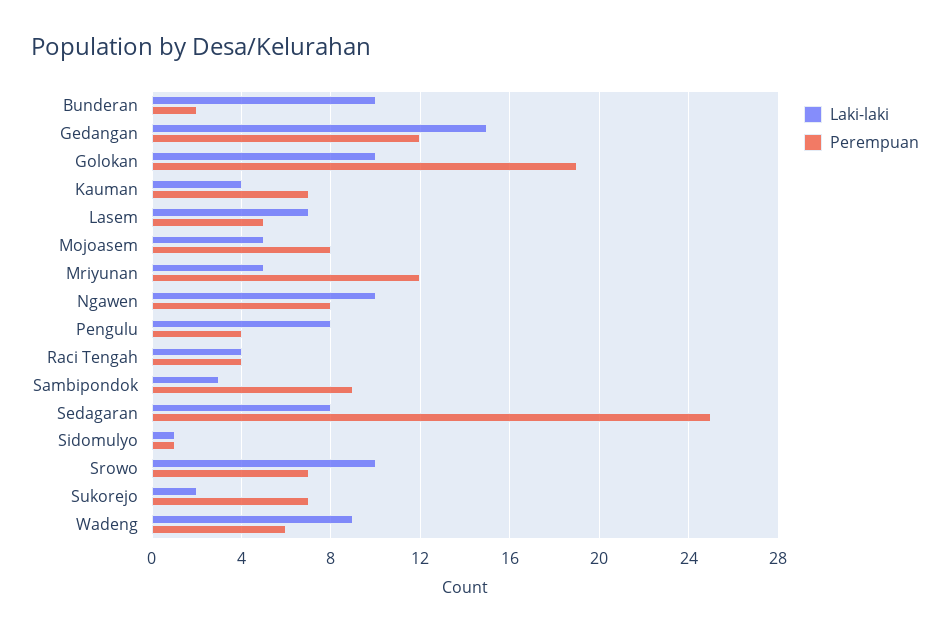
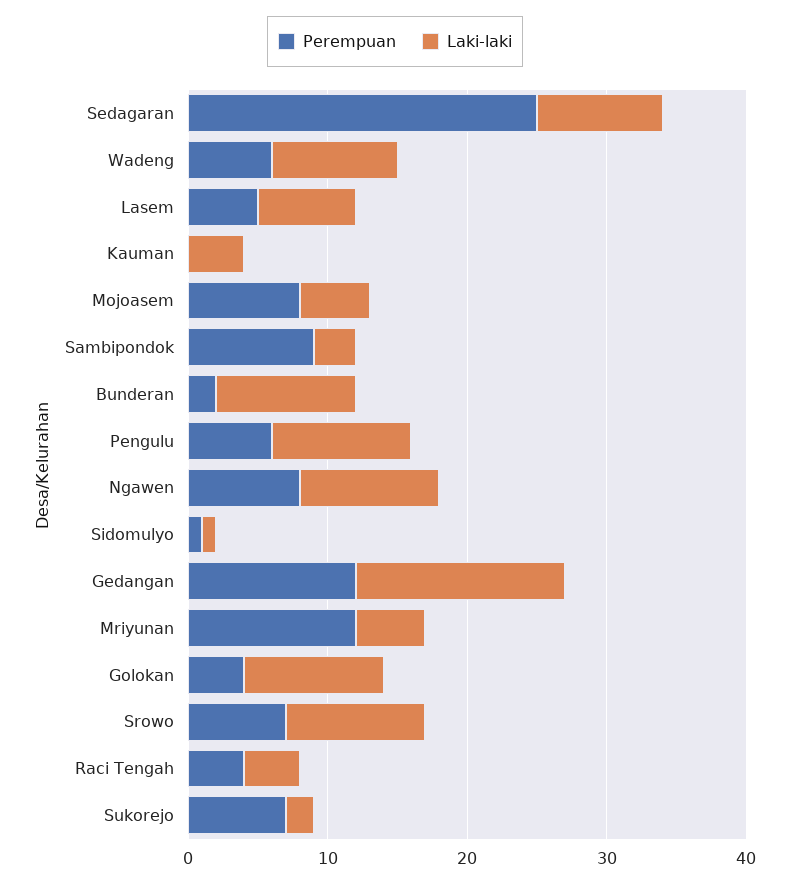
Perempuan, Golokan: 19 -> 4
Perempuan, Kauman: 7 -> 0
Laki-laki, Pengulu: 8 -> 10
Perempuan, Pengulu: 4 -> 6
Laki-laki, Sedagaran: 8 -> 9

